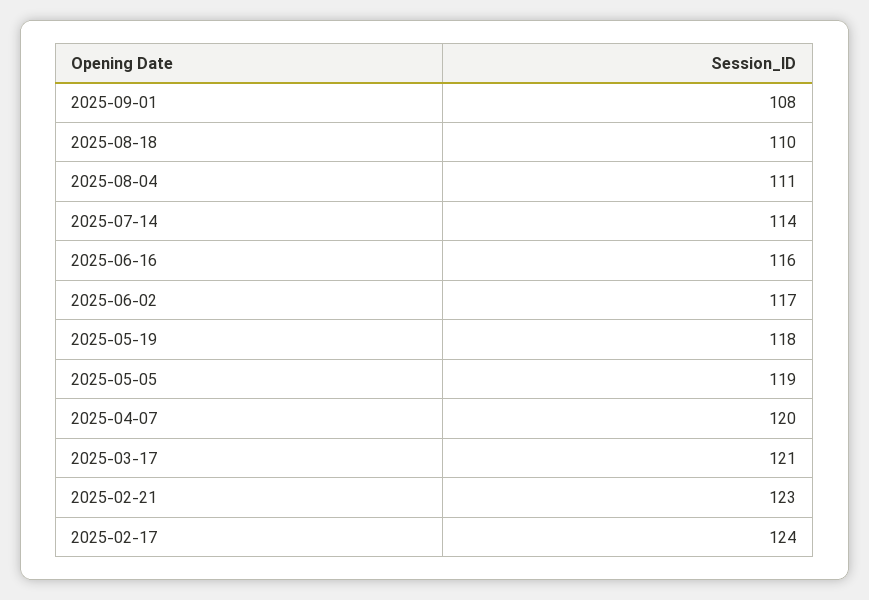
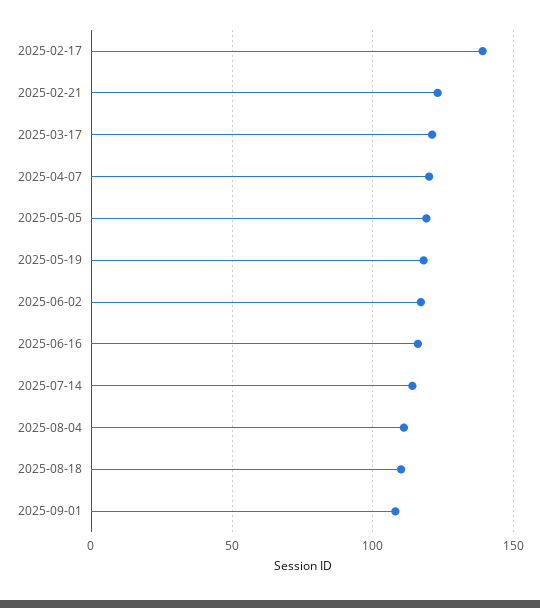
2025-02-17: 124 -> 140

